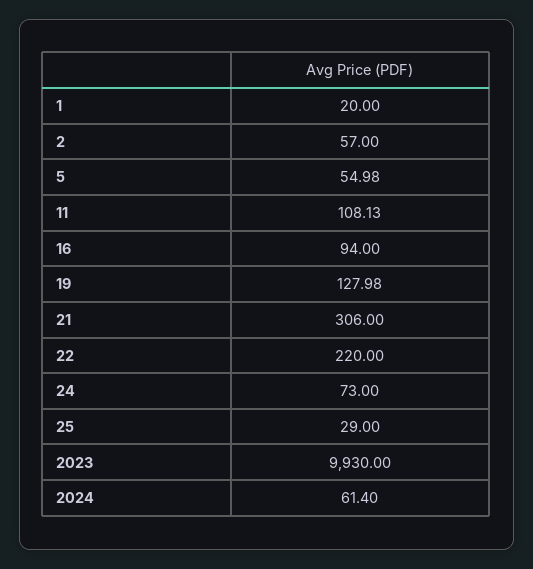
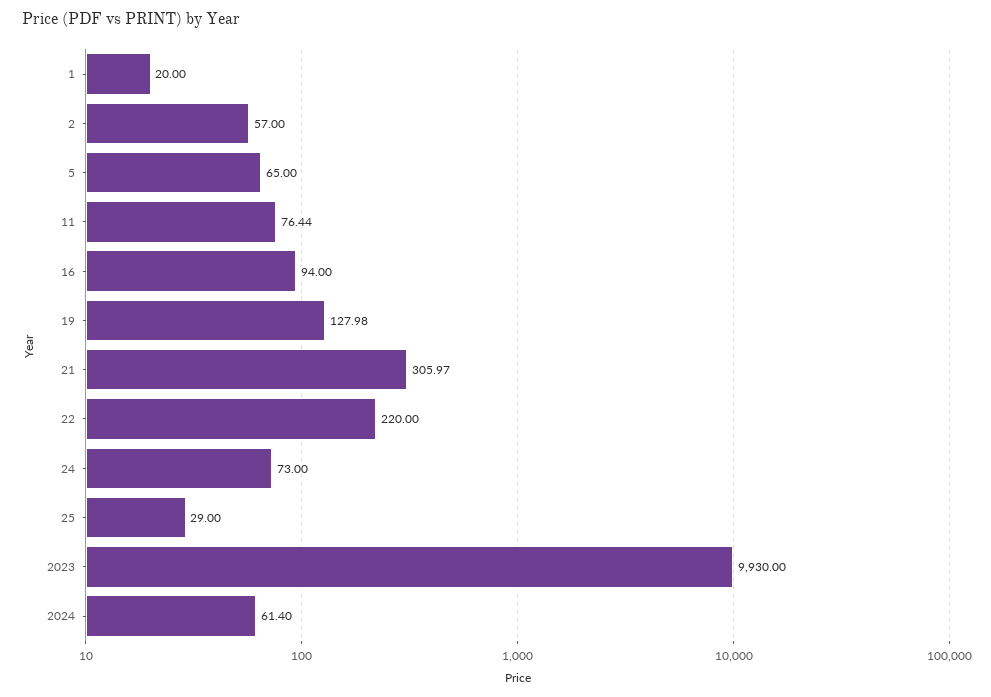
5: 54.98 -> 65
11: 108.13 -> 76.44
21: 306 -> 305.97

